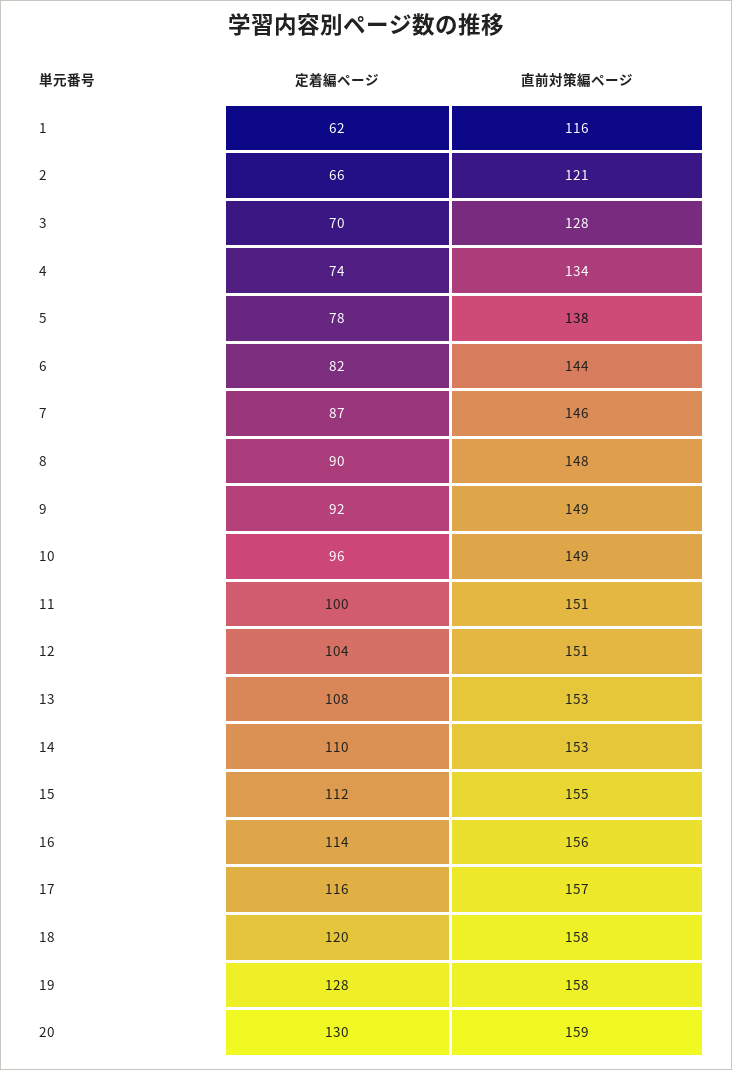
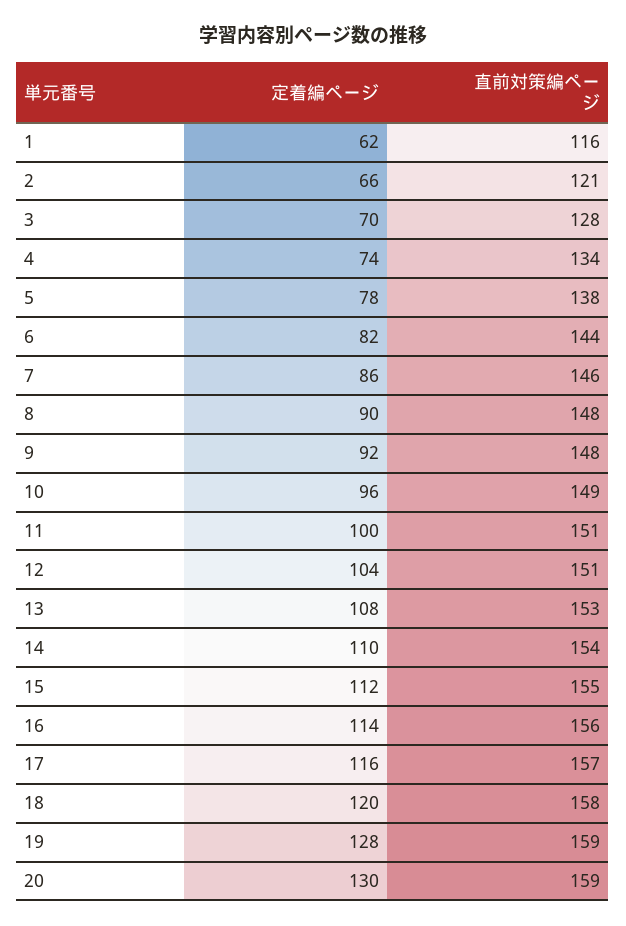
定着編ページ, 7: 87 -> 86
直前対策編ページ, 9: 149 -> 148
直前対策編ページ, 14: 153 -> 154
直前対策編ページ, 19: 158 -> 159

